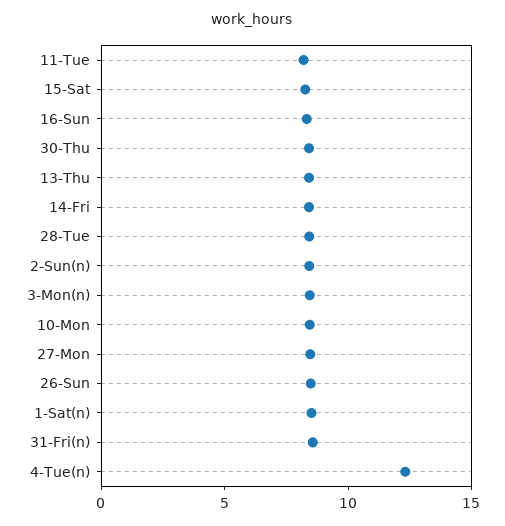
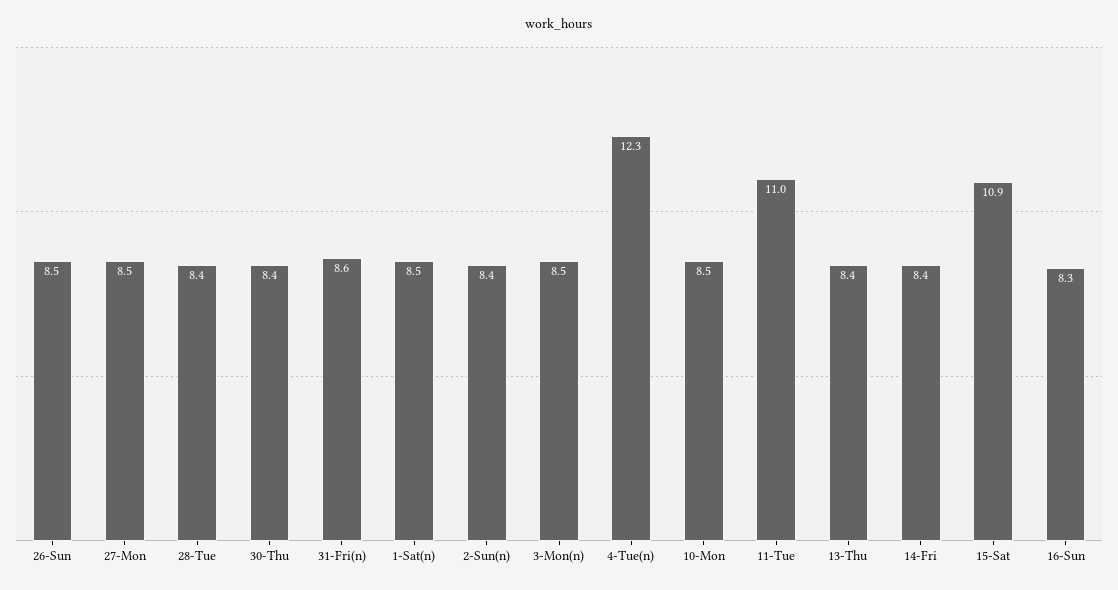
11-Tue: 8 -> 11
15-Sat: 8 -> 10.9

